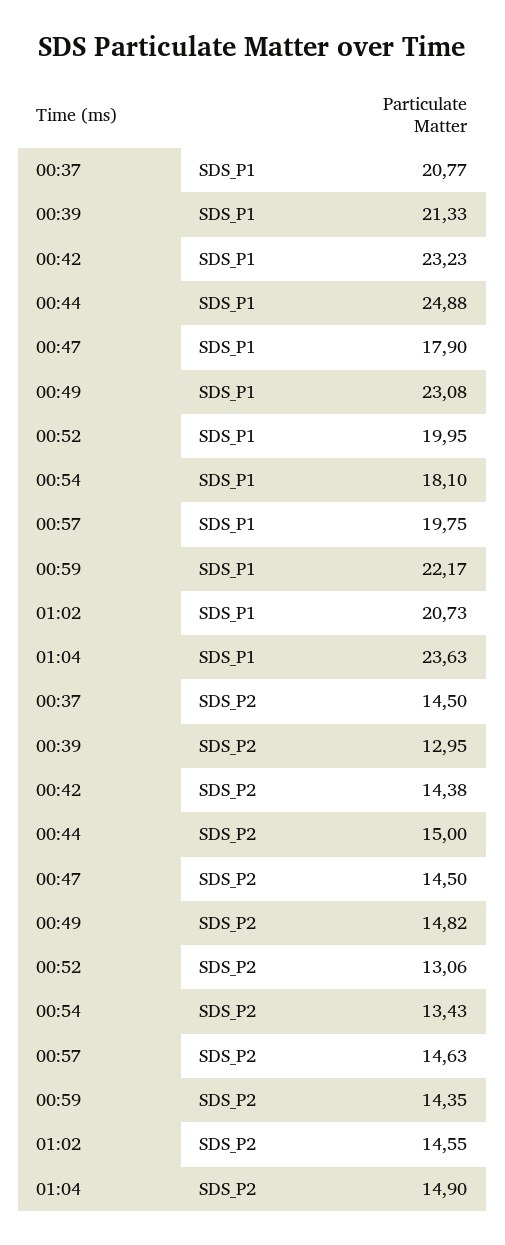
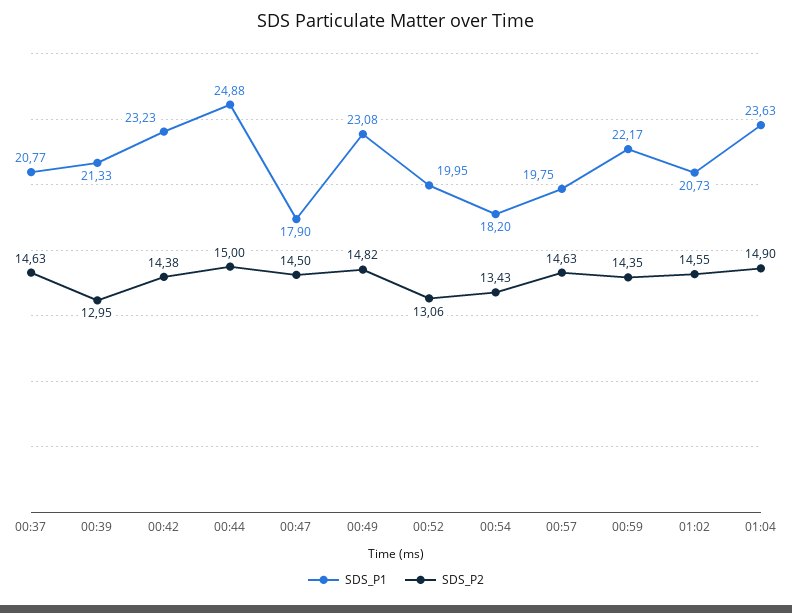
SDS_P1, 00:54: 18.1 -> 18.2
SDS_P2, 00:37: 14.5 -> 14.63

